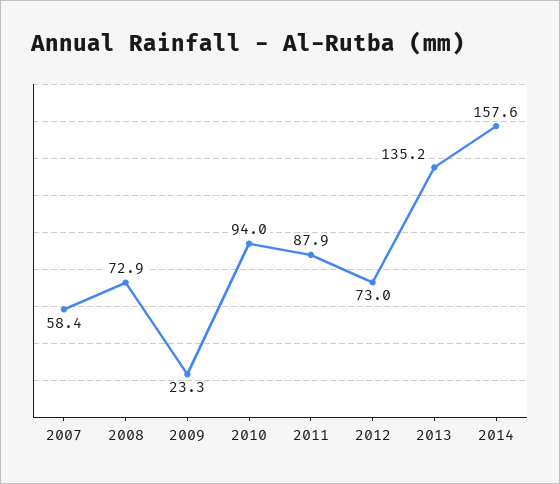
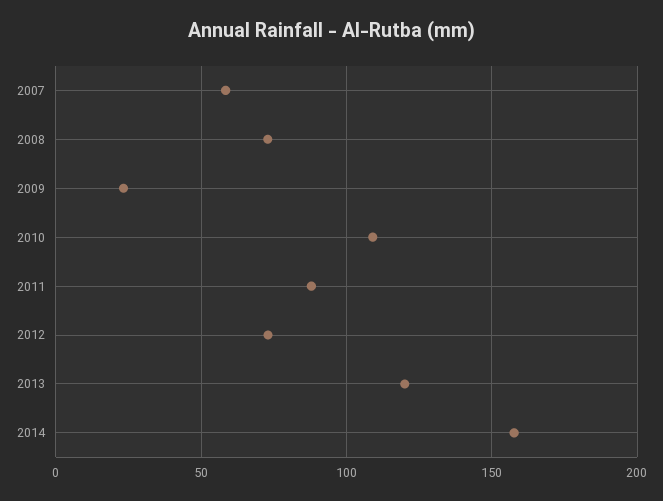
2010: 94 -> 110
2013: 135.2 -> 120

